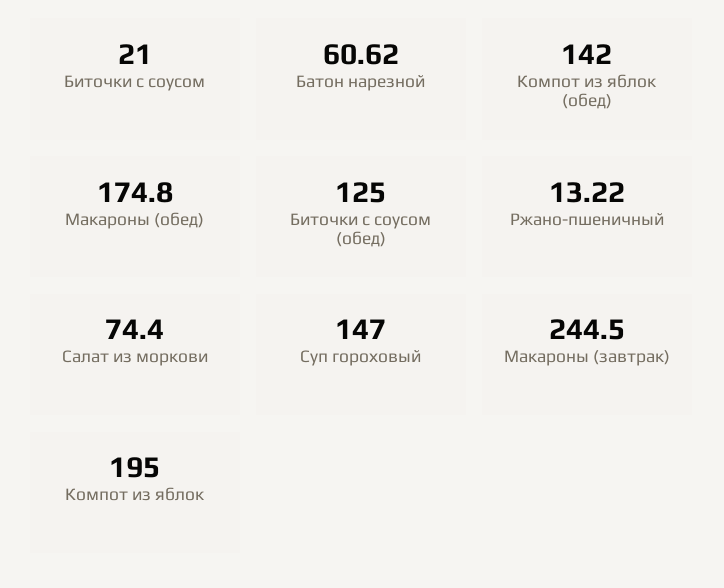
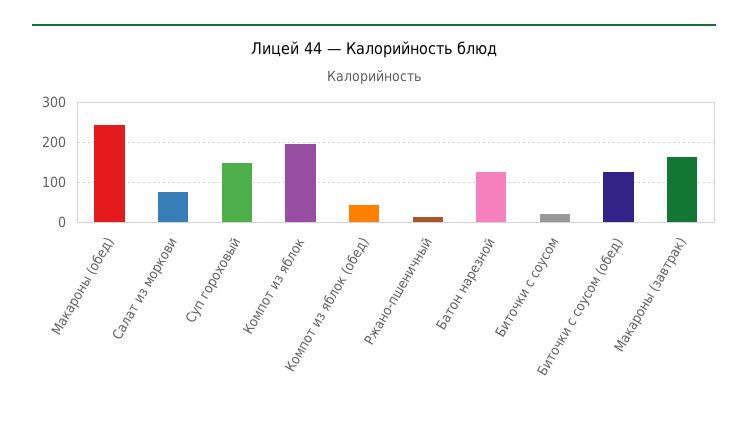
Батон нарезной: 60.62 -> 120
Компот из яблок (обед): 142 -> 40
Макароны (обед): 174.8 -> 240
Макароны (завтрак): 244.5 -> 160

